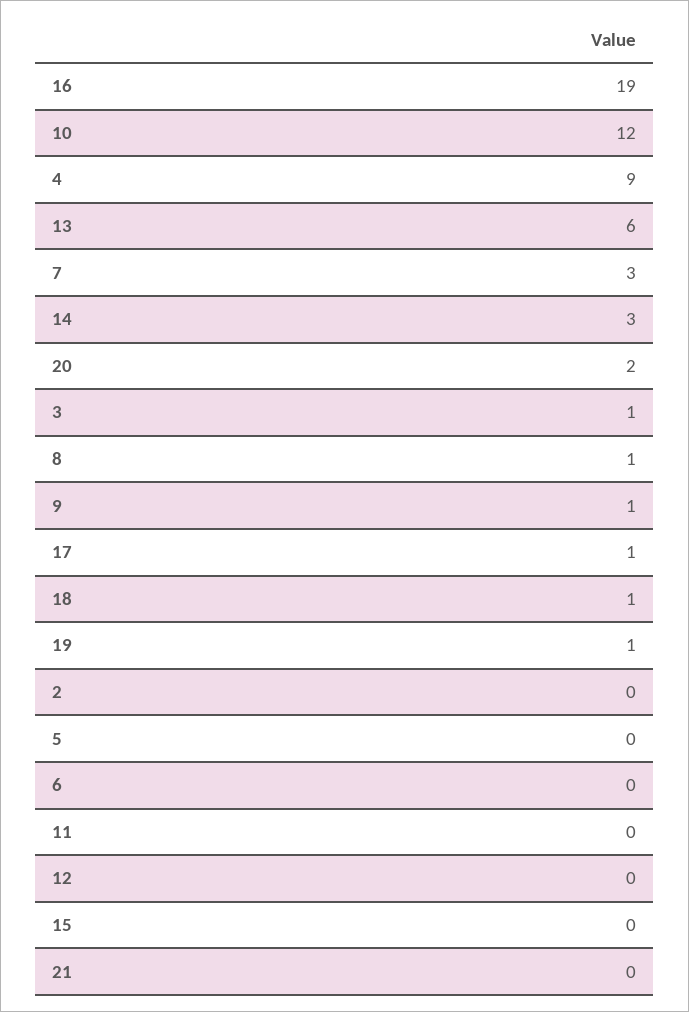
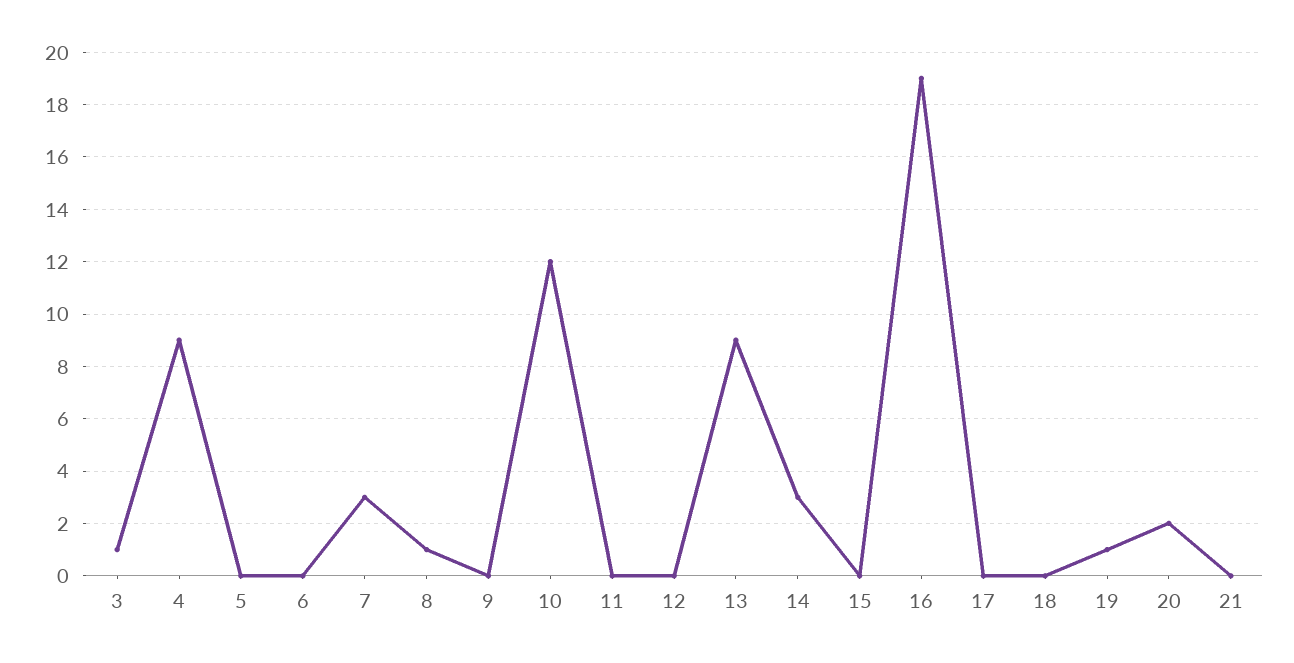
13: 6 -> 9
9: 1 -> 0
17: 1 -> 0
18: 1 -> 0
2: 0 -> none

